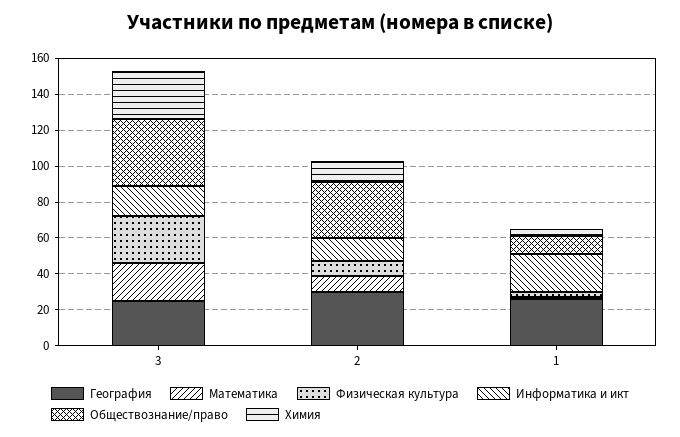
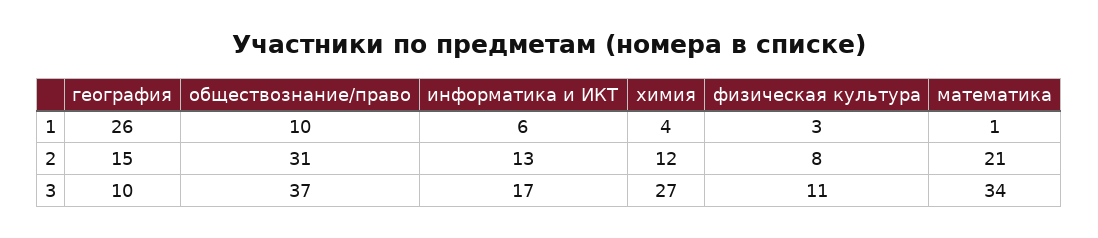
География, 3: 25 -> 10
Математика, 3: 20 -> 34
Физическая культура, 3: 25 -> 11
География, 2: 30 -> 15
Математика, 2: 10 -> 21
Информатика и икт, 1: 20 -> 6

